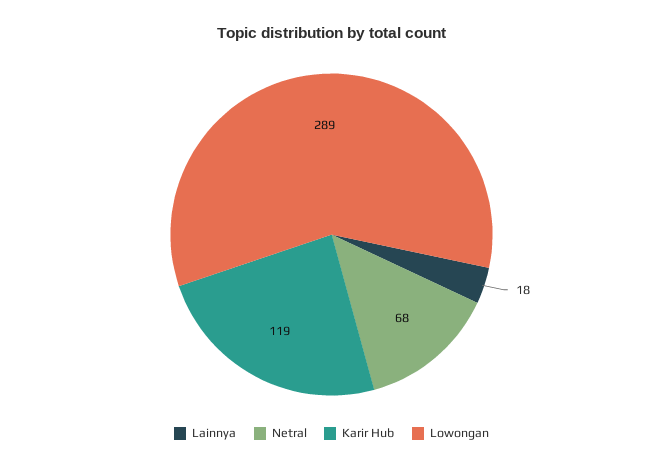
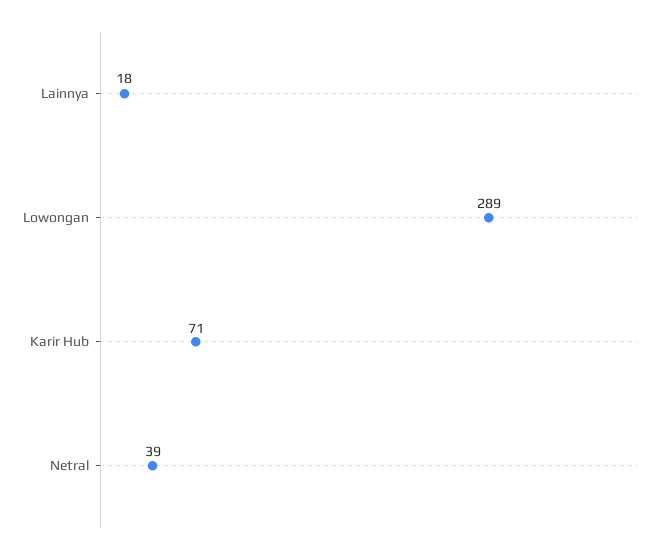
Netral: 68 -> 39
Karir Hub: 119 -> 71

